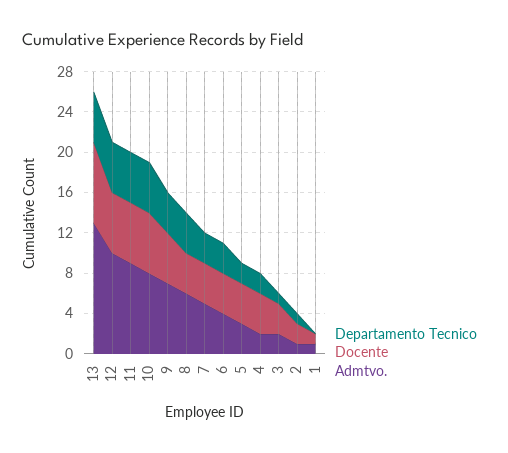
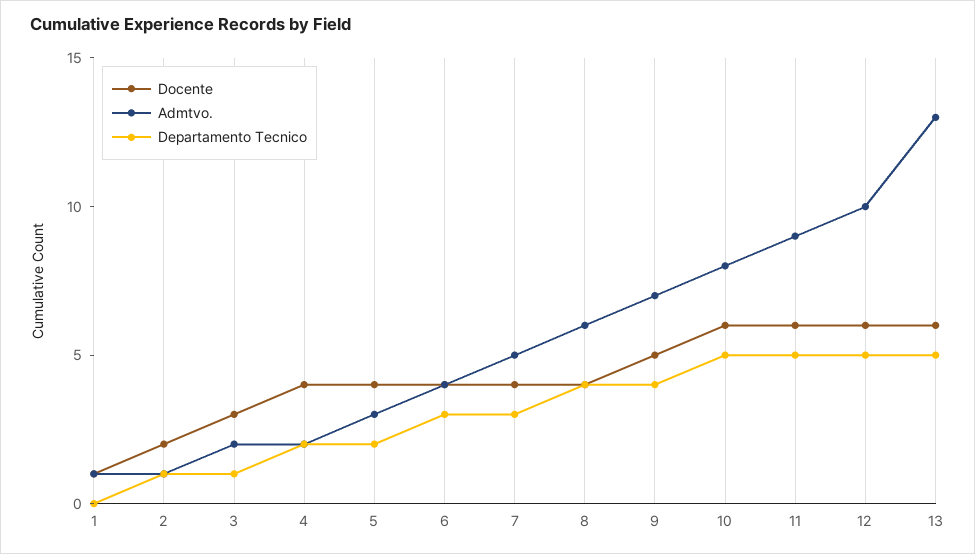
Docente, 13: 8 -> 6

